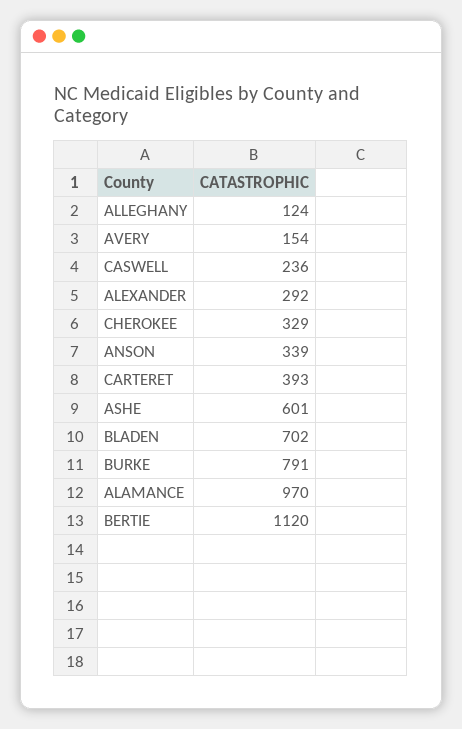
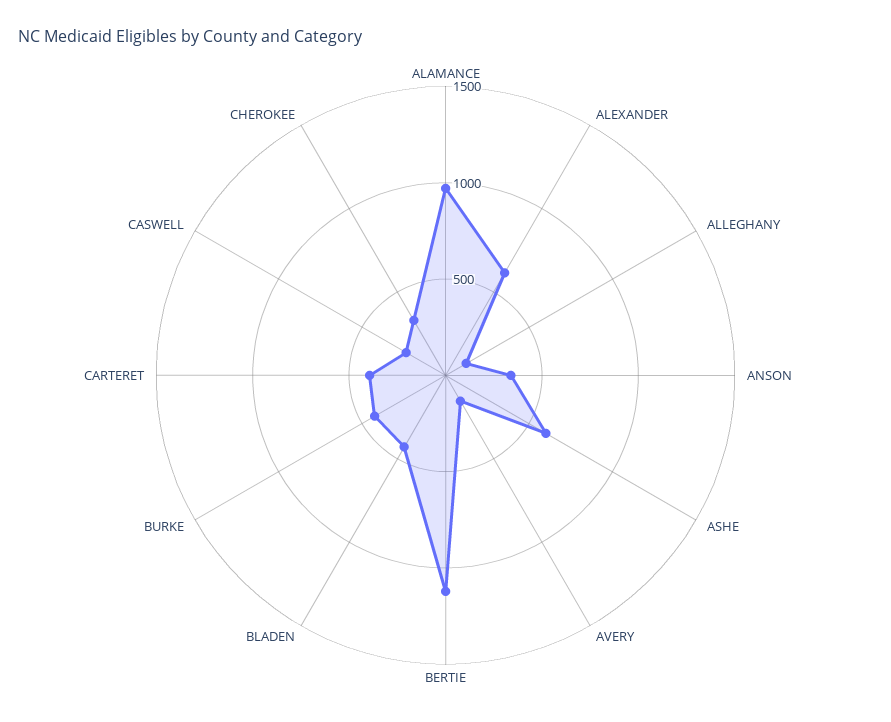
ALEXANDER: 292 -> 600
BLADEN: 702 -> 400
BURKE: 791 -> 400

